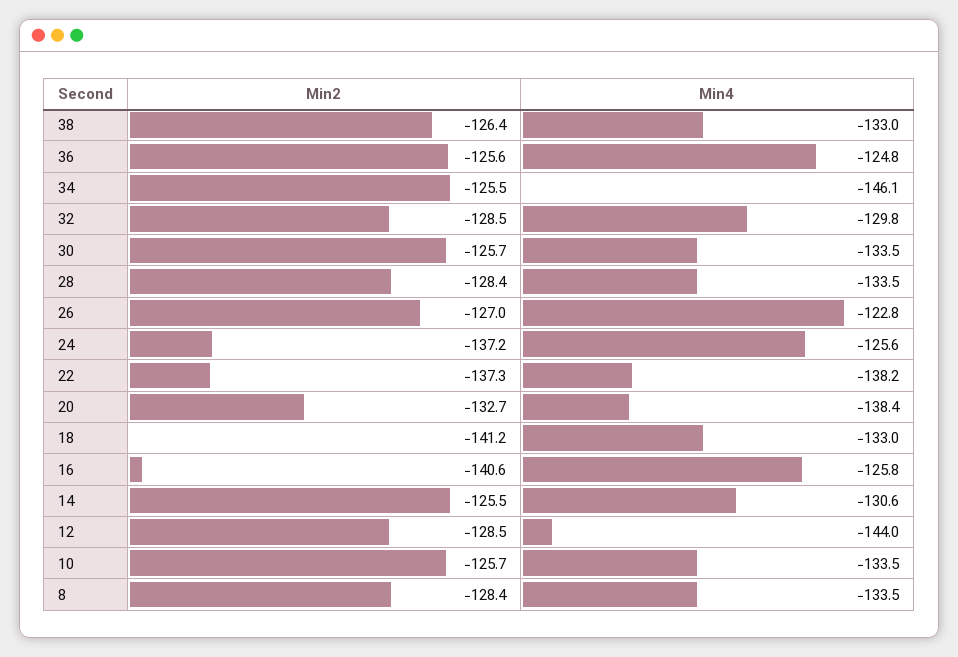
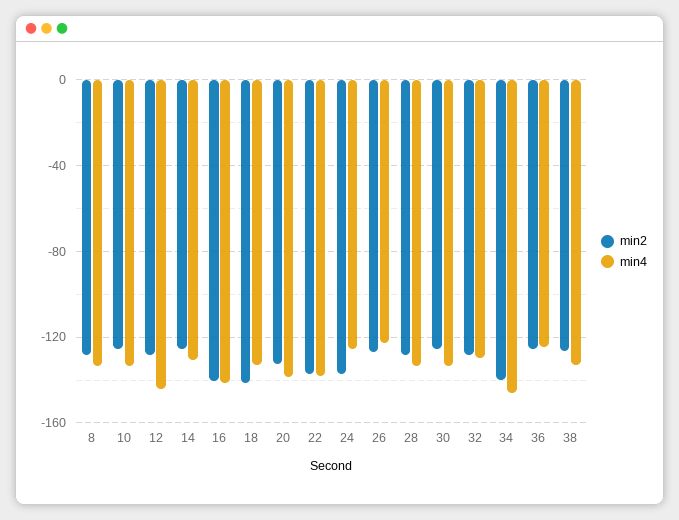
Min2, 34: -125.5 -> -140
Min4, 16: -125.8 -> -140

